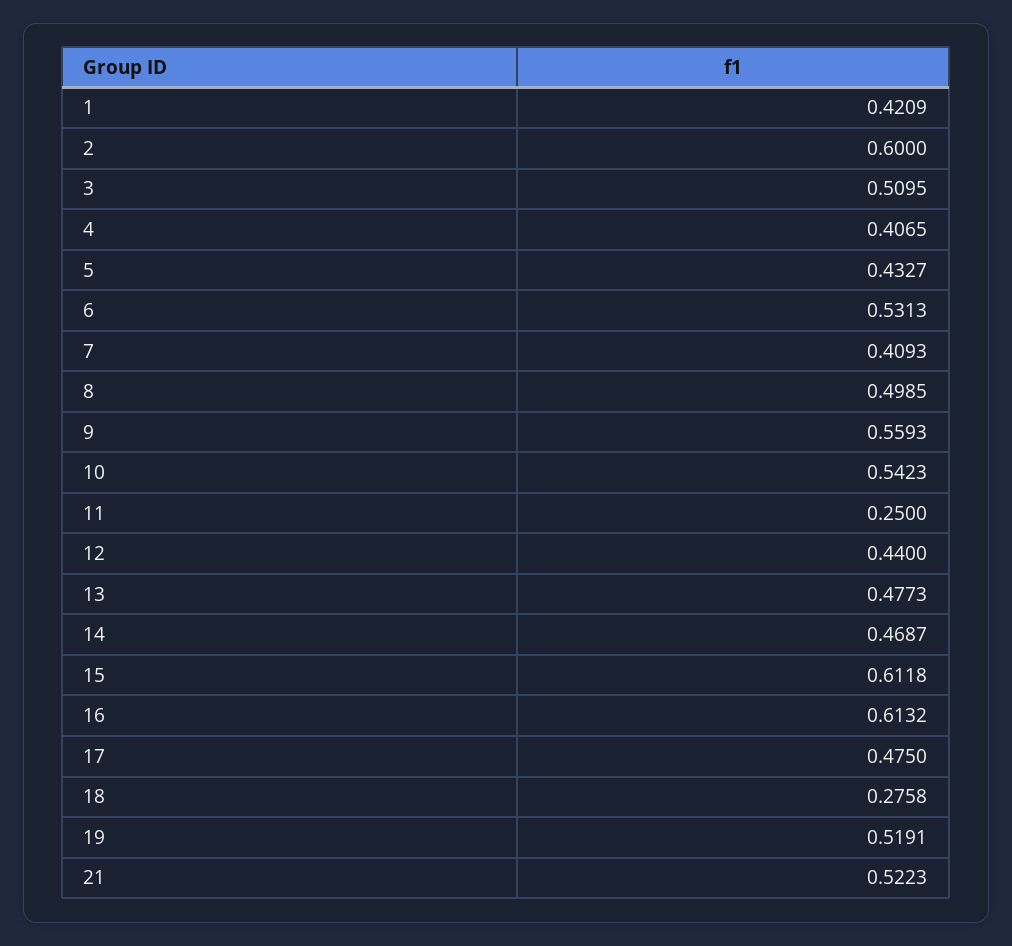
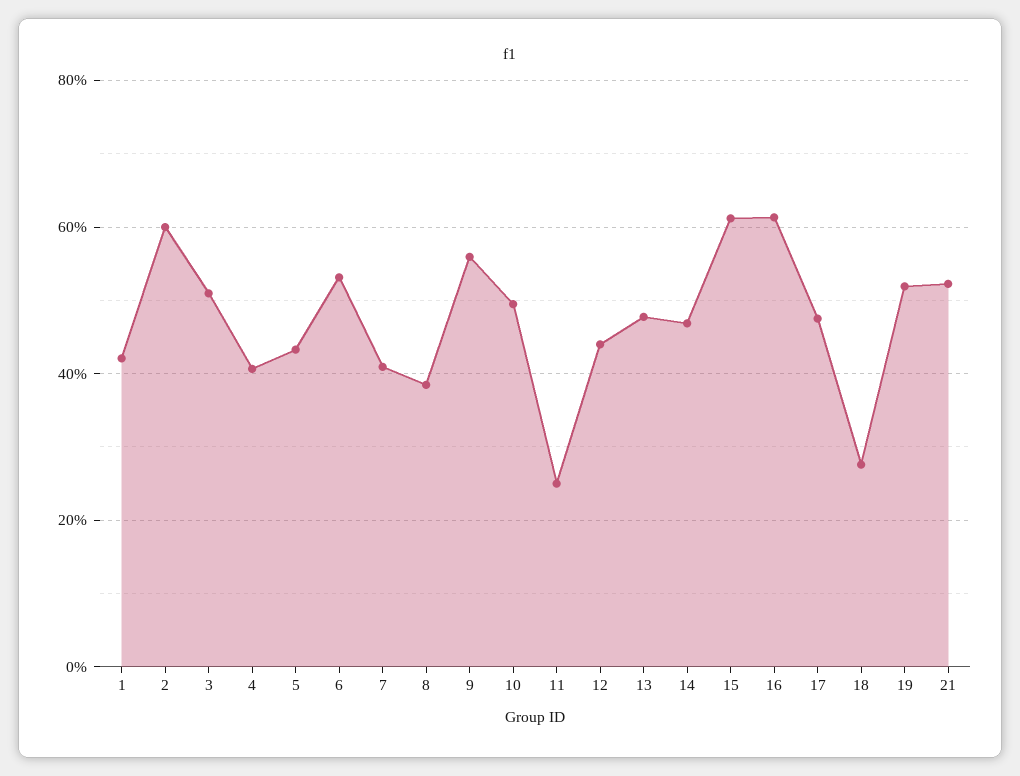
8: 0.4985 -> 0.38
10: 0.5423 -> 0.5

